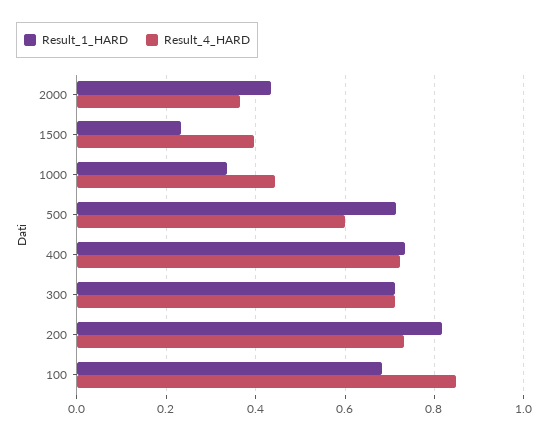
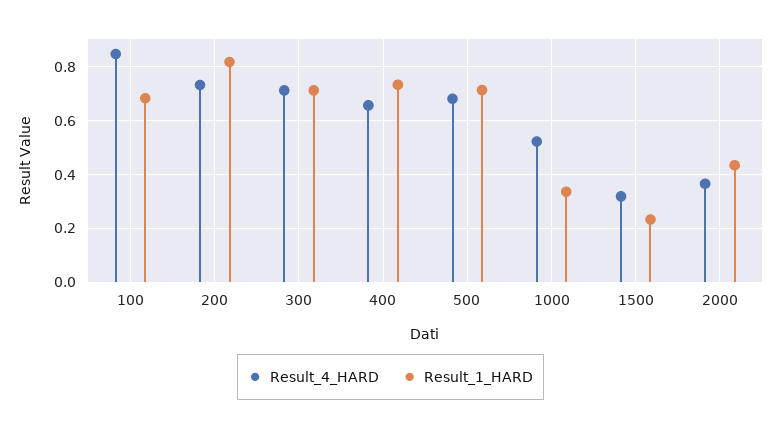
Result_4_HARD, 1500: 0.4 -> 0.325
Result_4_HARD, 1000: 0.44 -> 0.525
Result_4_HARD, 500: 0.6 -> 0.675
Result_4_HARD, 400: 0.72 -> 0.65

